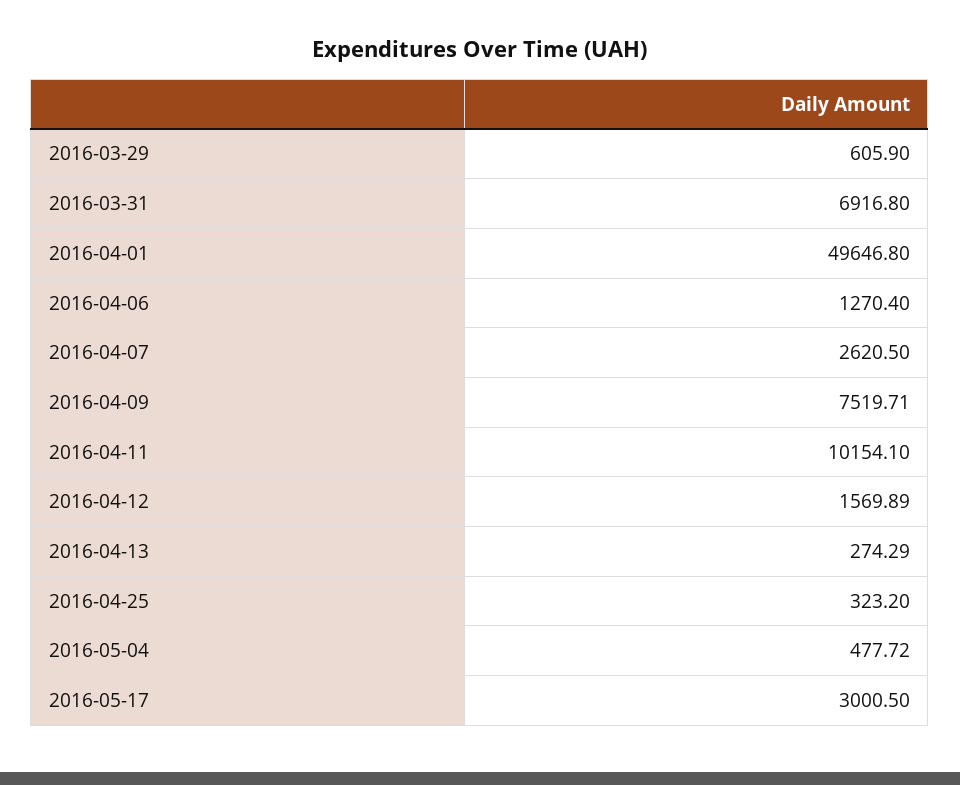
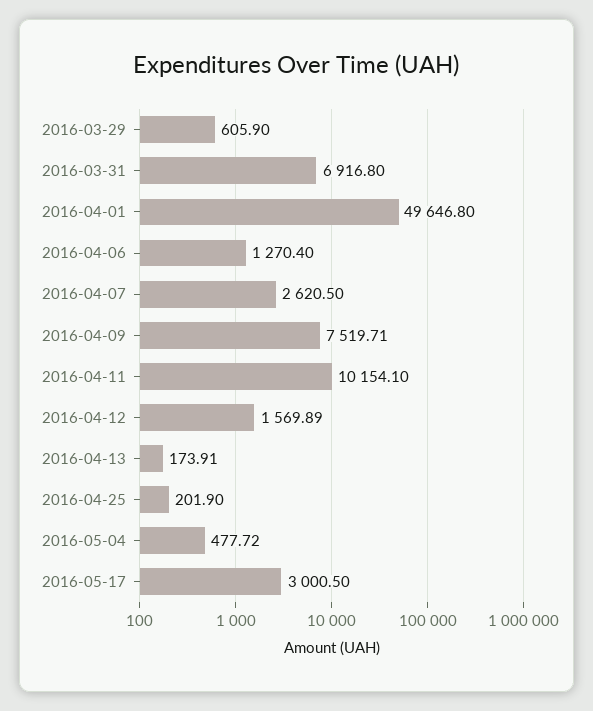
2016-04-13: 274.29 -> 173.91
2016-04-25: 323.2 -> 201.9

